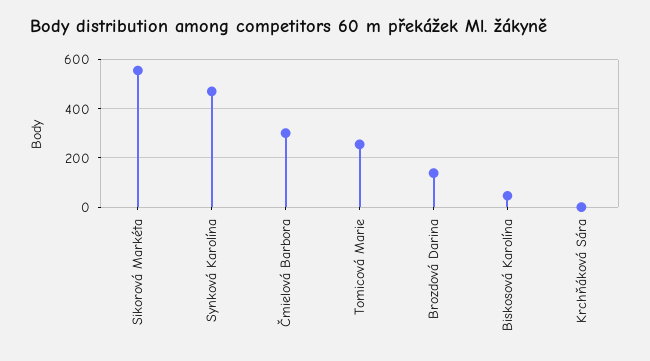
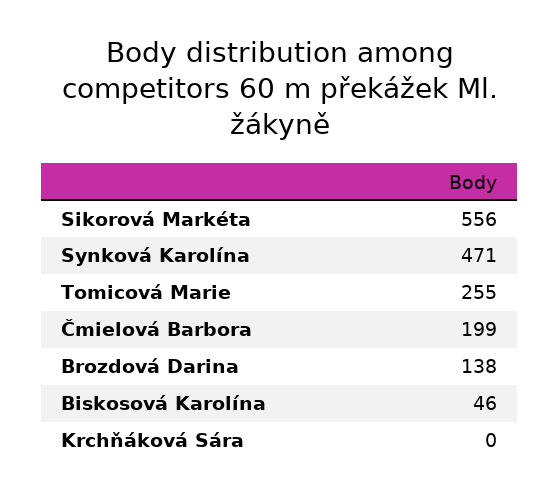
Čmielová Barbora: 300 -> 199

